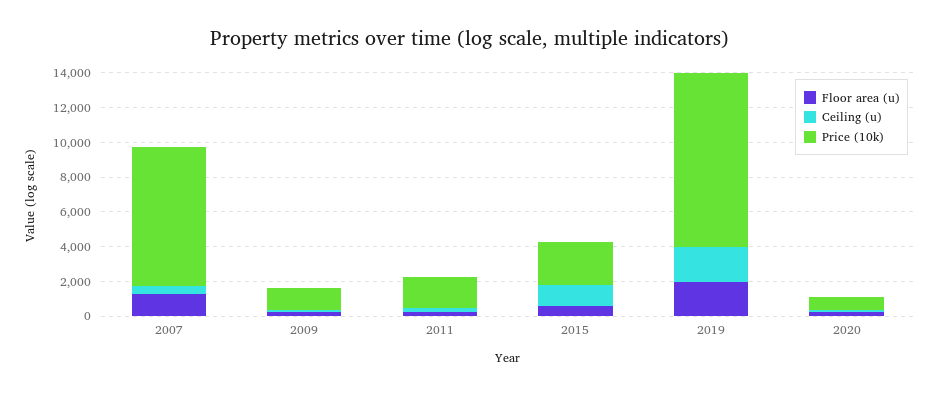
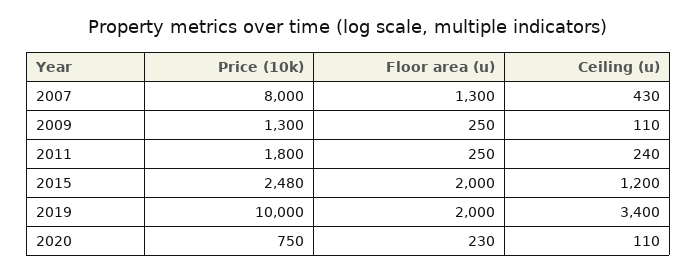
Floor area (u), 2015: 500 -> 2000
Ceiling (u), 2019: 2000 -> 3400

